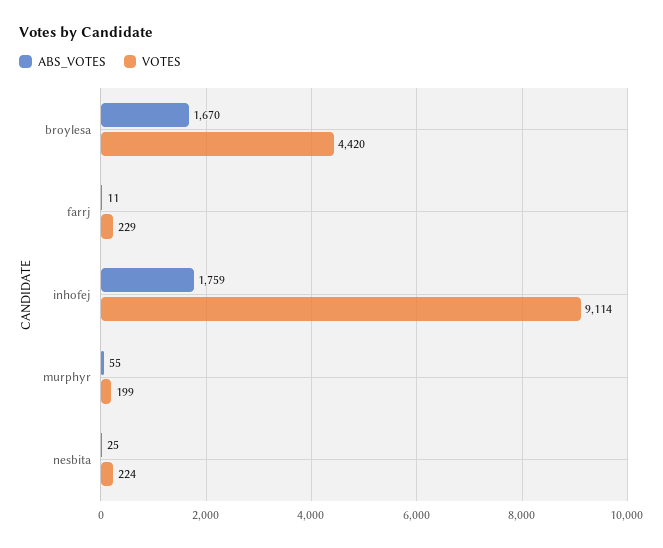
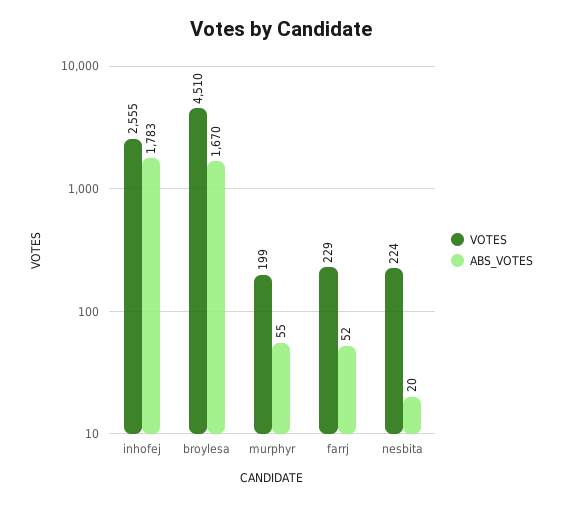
VOTES, broylesa: 4420 -> 4510
ABS_VOTES, farrj: 11 -> 52
ABS_VOTES, inhofej: 1759 -> 1783
VOTES, inhofej: 9114 -> 2555
ABS_VOTES, nesbita: 25 -> 20

